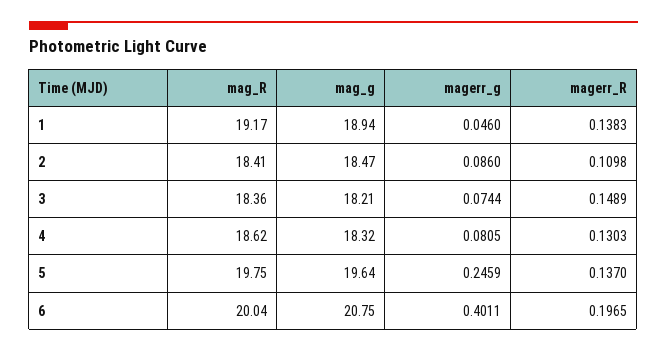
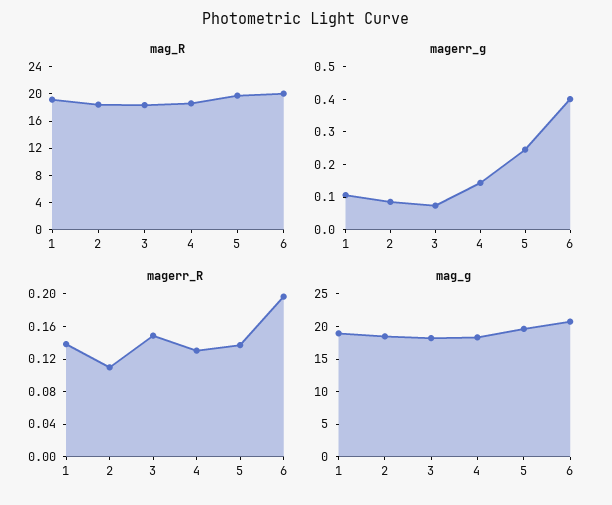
magerr_g, 1: 0.046 -> 0.1
magerr_g, 4: 0.0805 -> 0.15

